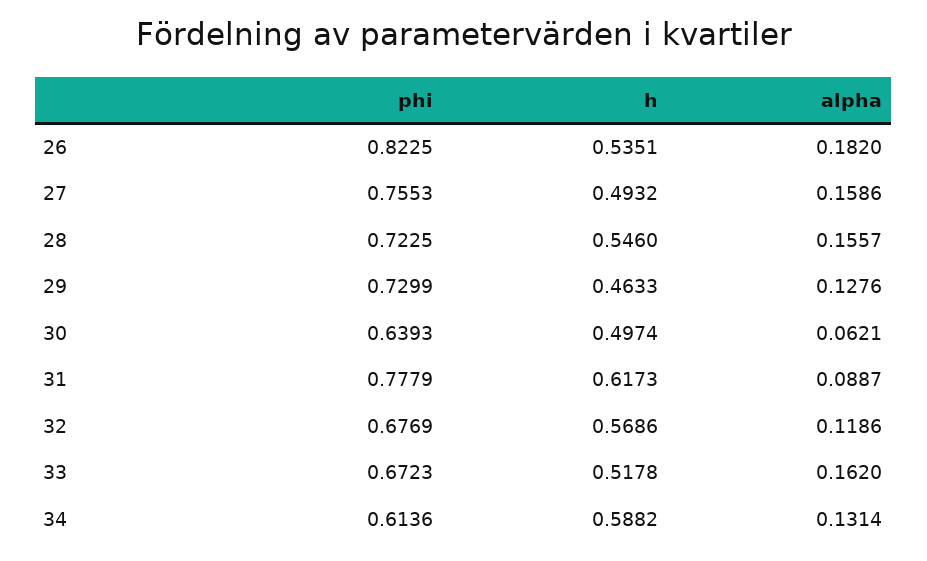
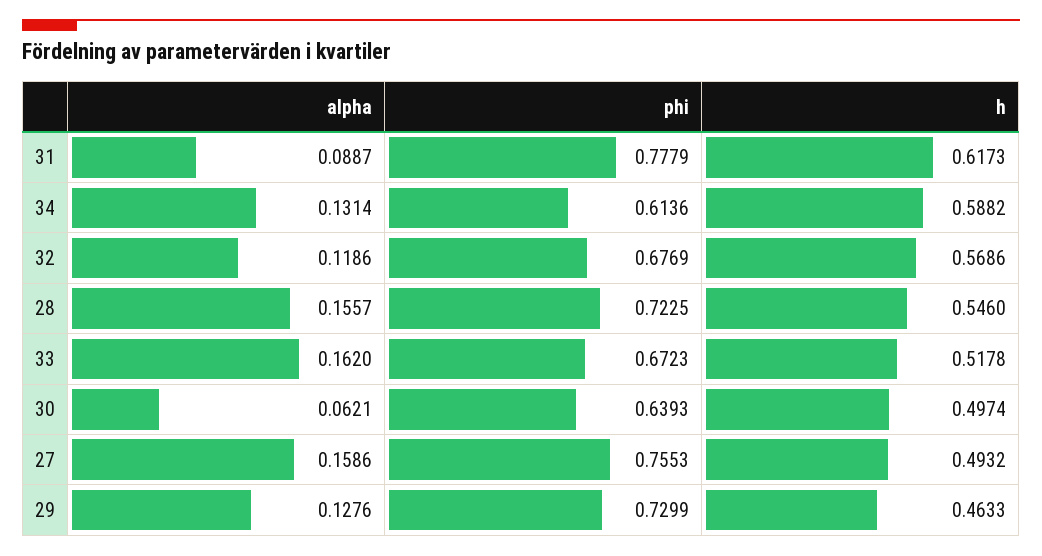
phi, 26: 0.8225 -> none
h, 26: 0.5351 -> none
alpha, 26: 0.182 -> none

